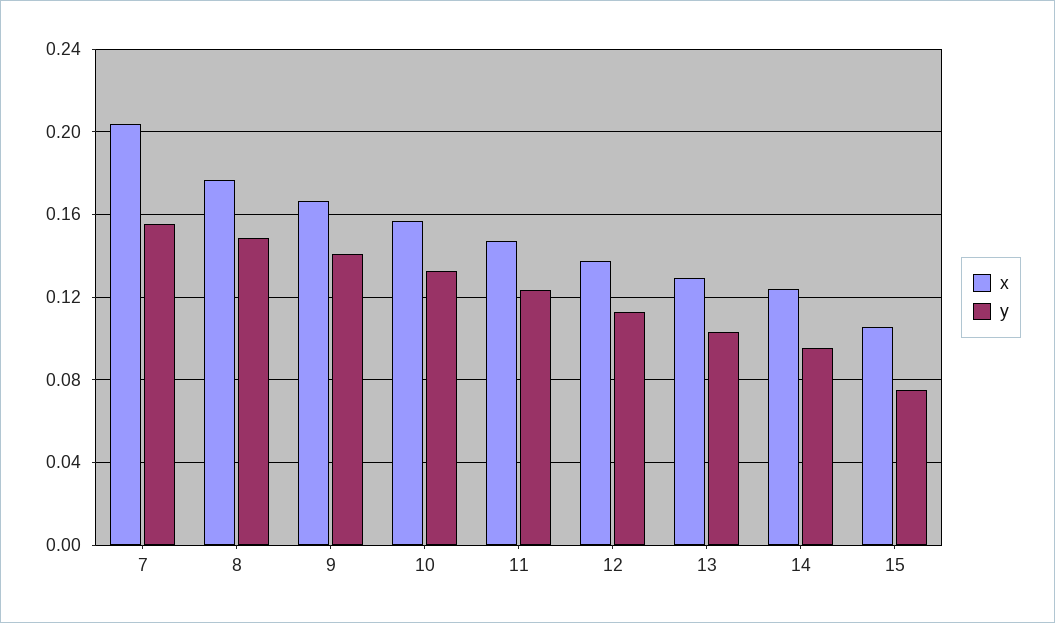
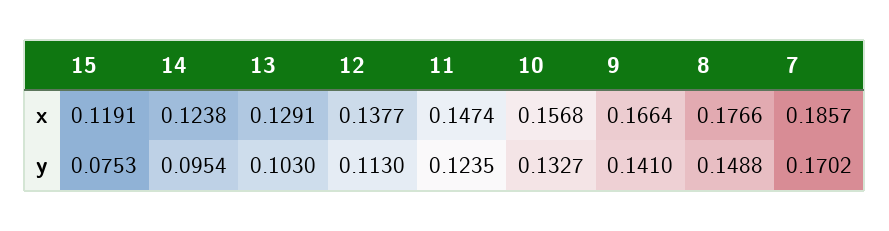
x, 7: 0.205 -> 0.1857
y, 7: 0.155 -> 0.1702
x, 15: 0.105 -> 0.1191

